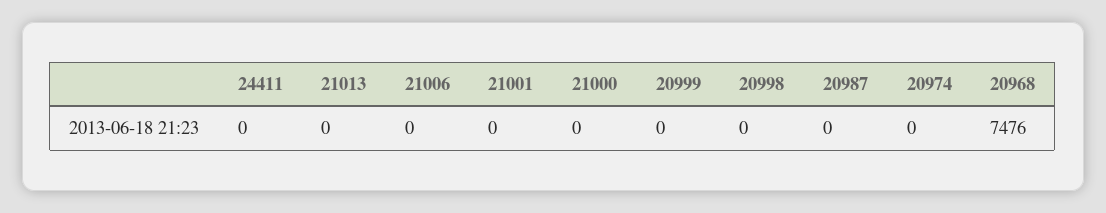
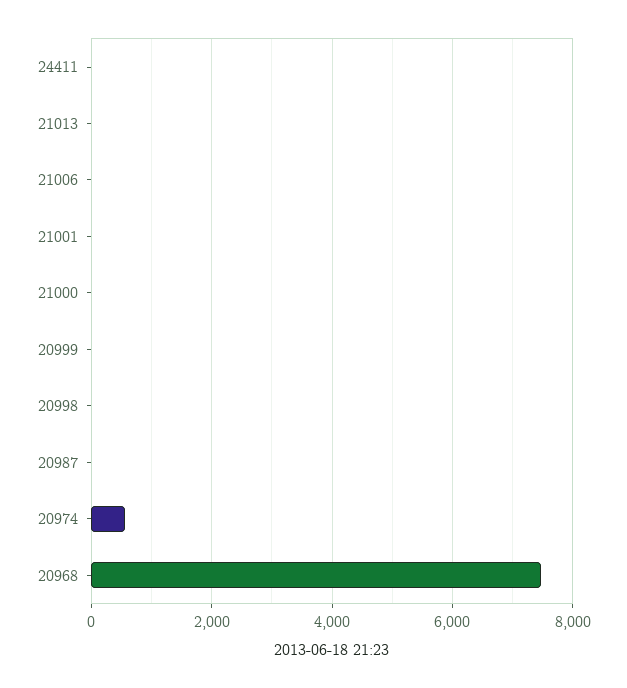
20974: 0 -> 600

